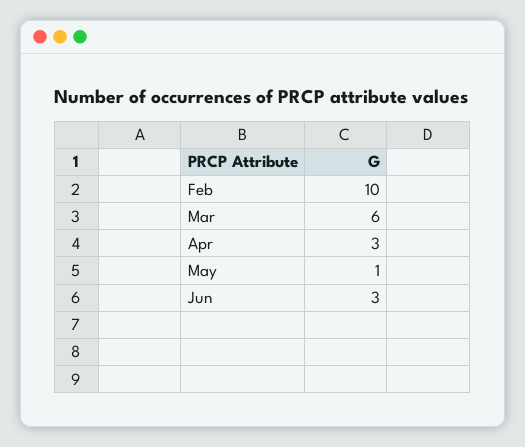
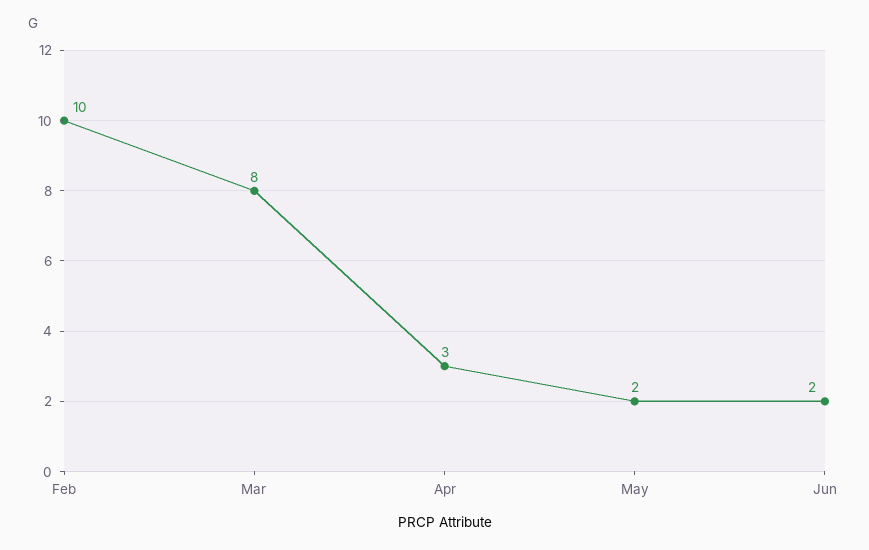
Mar: 6 -> 8
May: 1 -> 2
Jun: 3 -> 2

